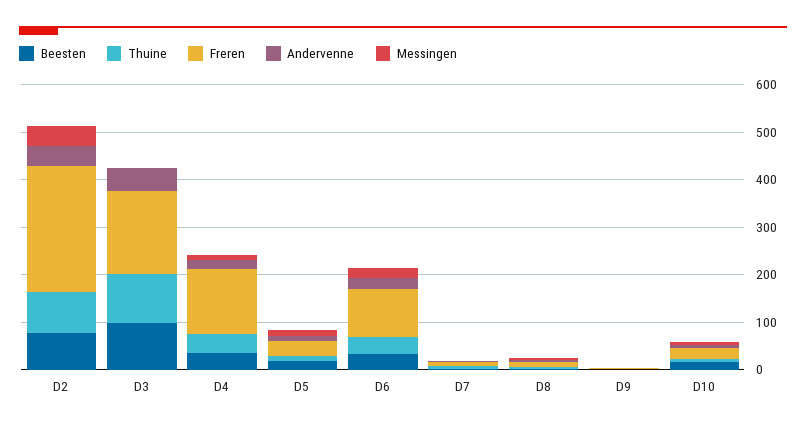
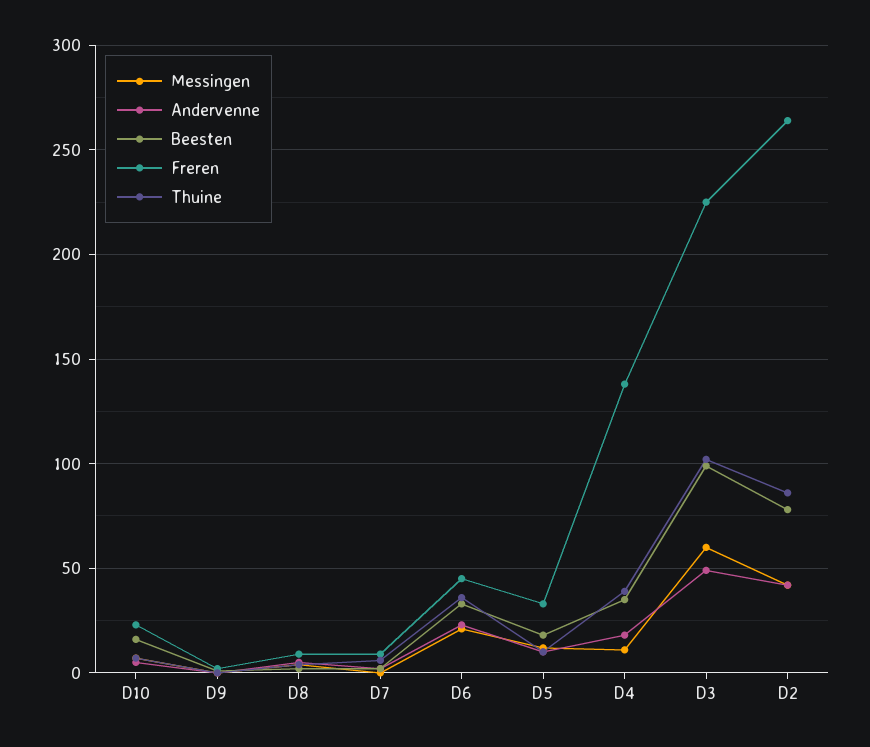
Freren, D3: 180 -> 225
Messingen, D3: 0 -> 60
Freren, D6: 100 -> 45

